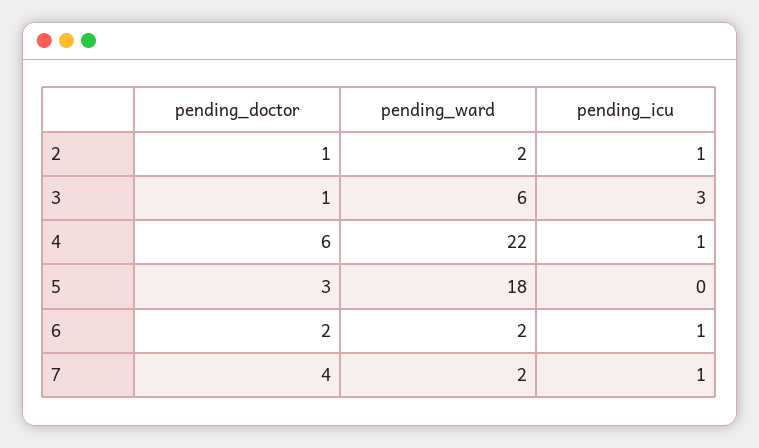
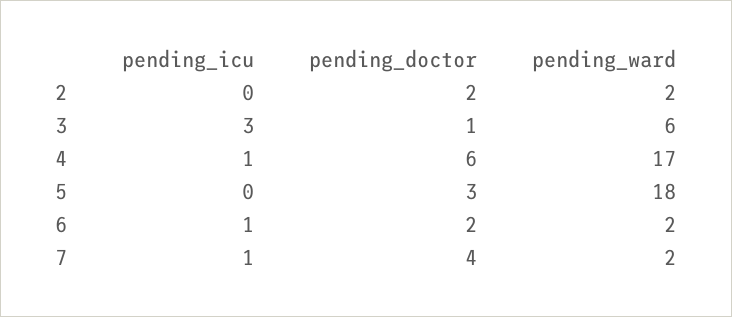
pending_doctor, 2: 1 -> 2
pending_icu, 2: 1 -> 0
pending_ward, 4: 22 -> 17

